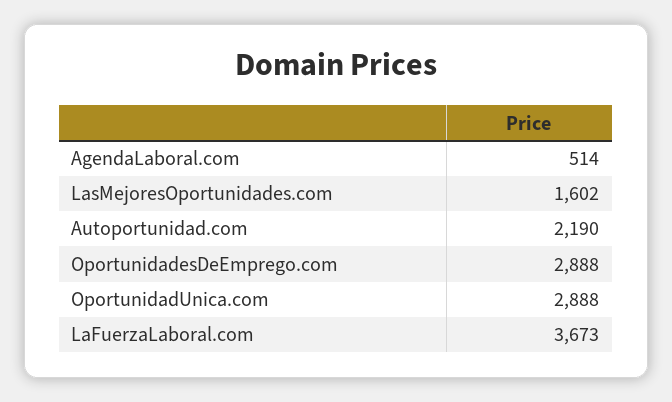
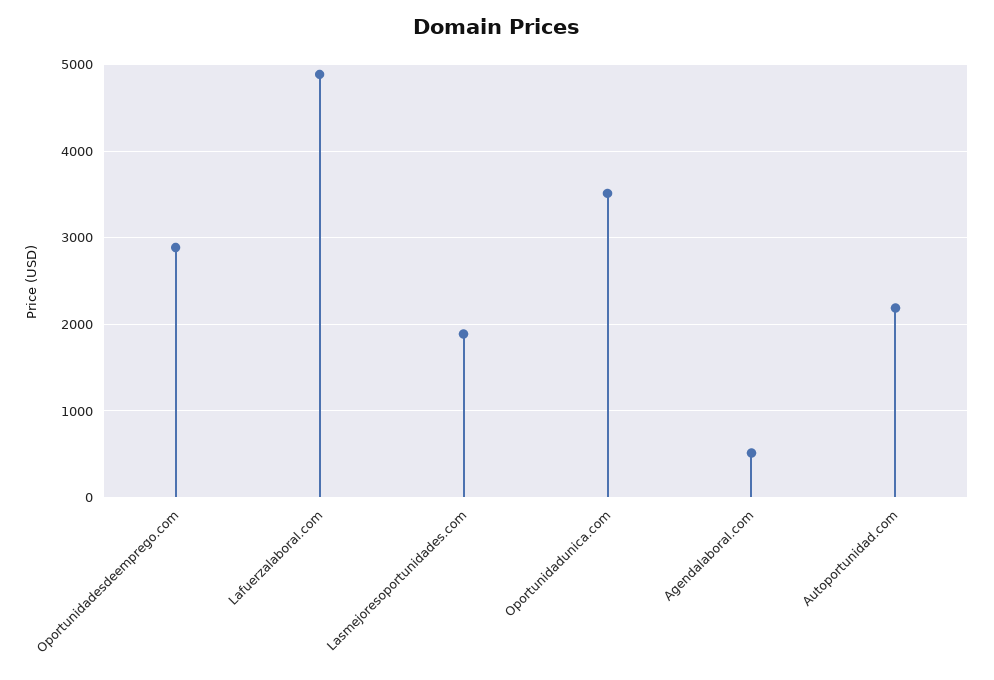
LasMejoresOportunidades.com: 1602 -> 1900
OportunidadUnica.com: 2888 -> 3500
LaFuerzaLaboral.com: 3673 -> 4900

